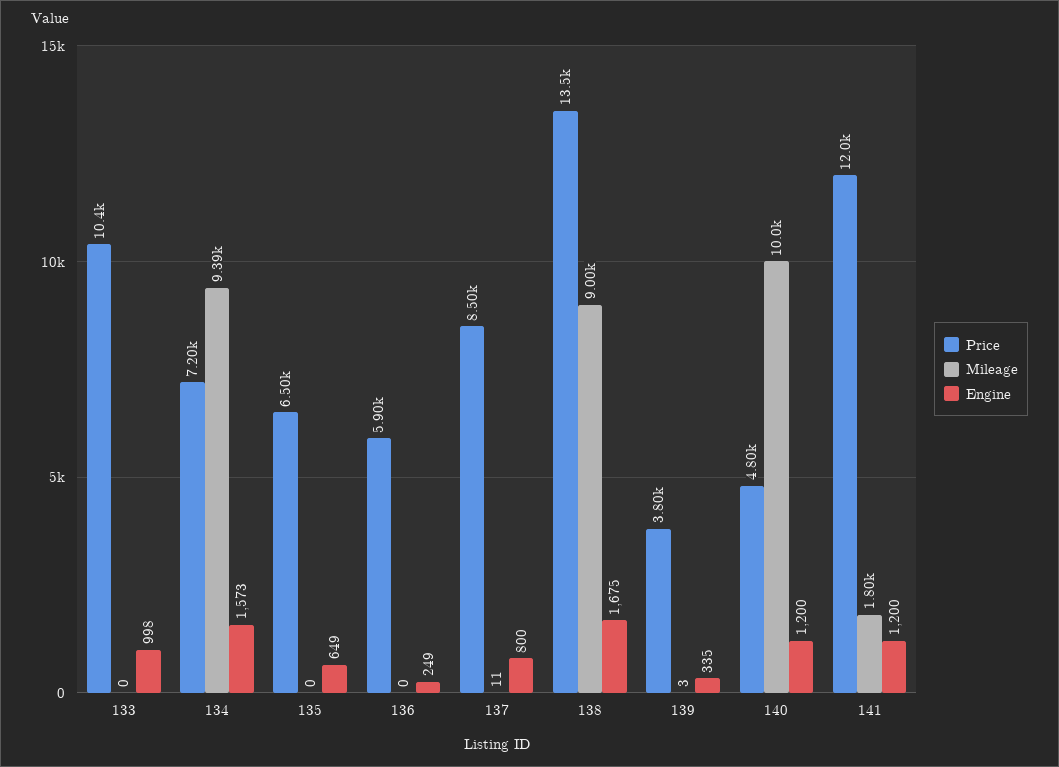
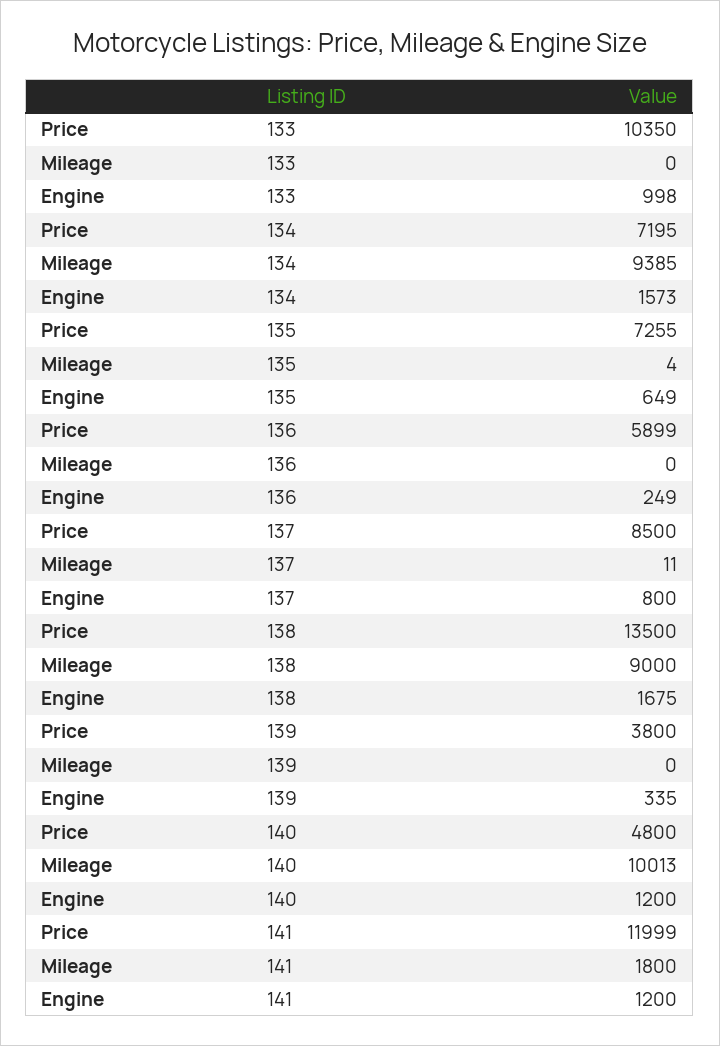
Price, 135: 6500 -> 7255
Mileage, 135: 0 -> 4
Mileage, 139: 3 -> 0

